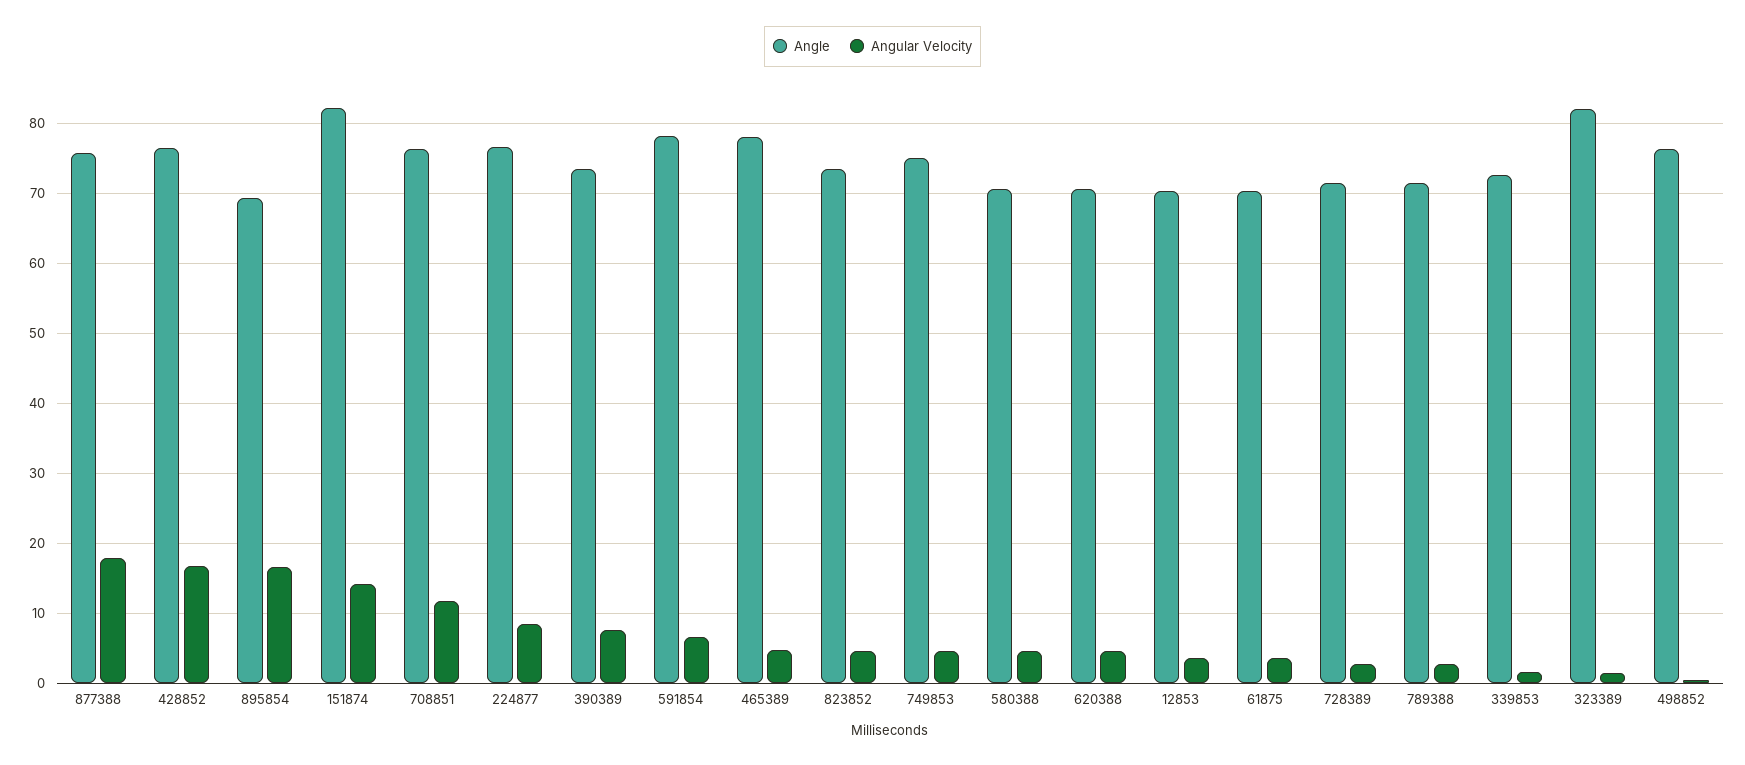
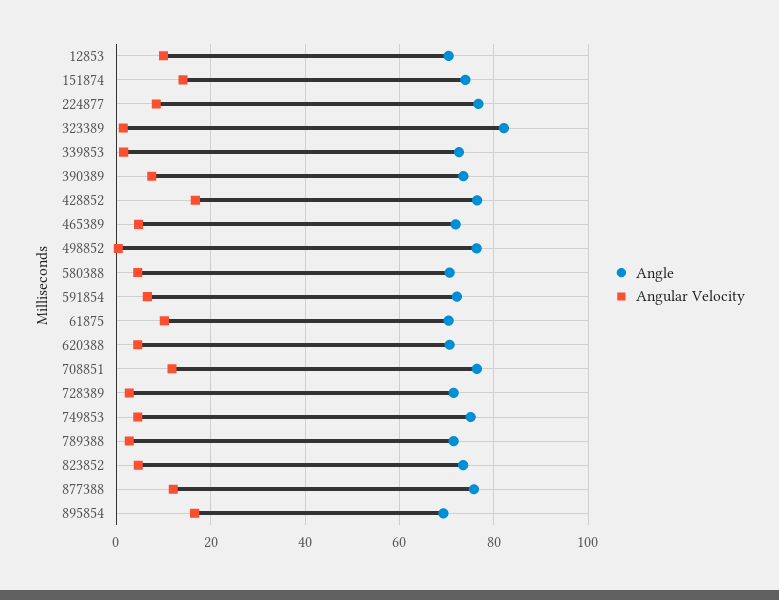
Angular Velocity, 877388: 18 -> 12
Angle, 151874: 82 -> 74
Angle, 591854: 78 -> 72
Angle, 465389: 78 -> 72
Angular Velocity, 12853: 4 -> 10
Angular Velocity, 61875: 4 -> 10

